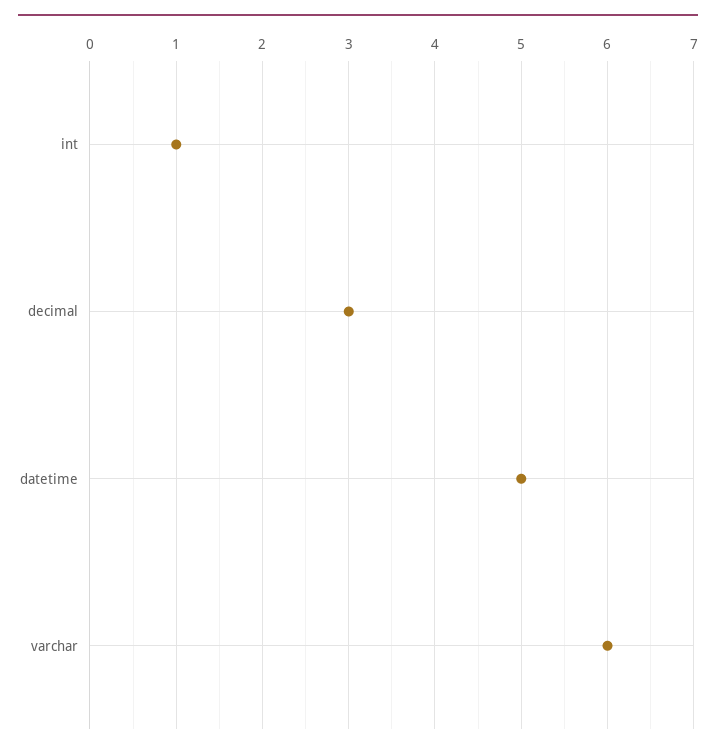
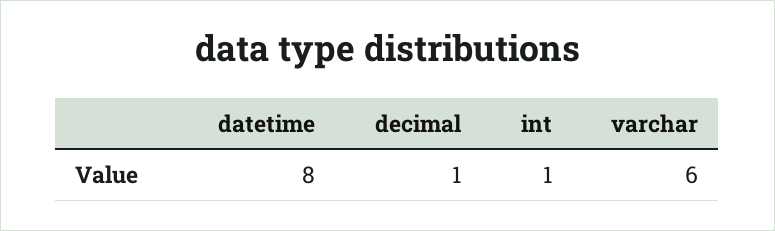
decimal: 3 -> 1
datetime: 5 -> 8

